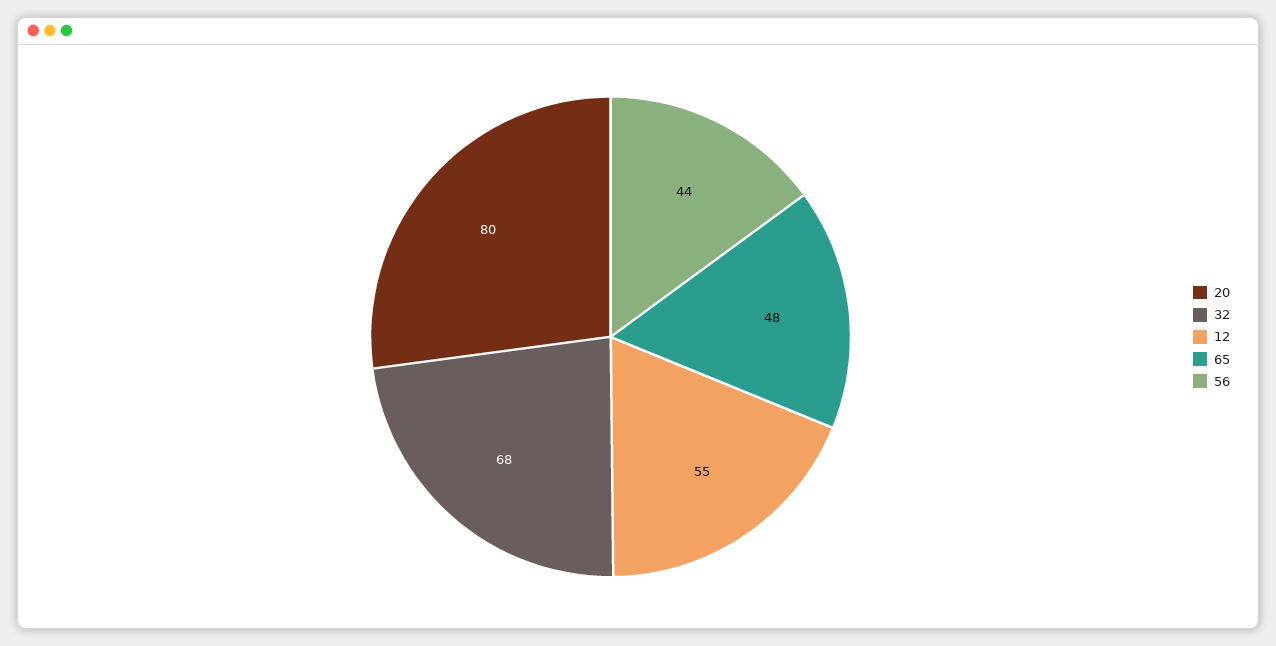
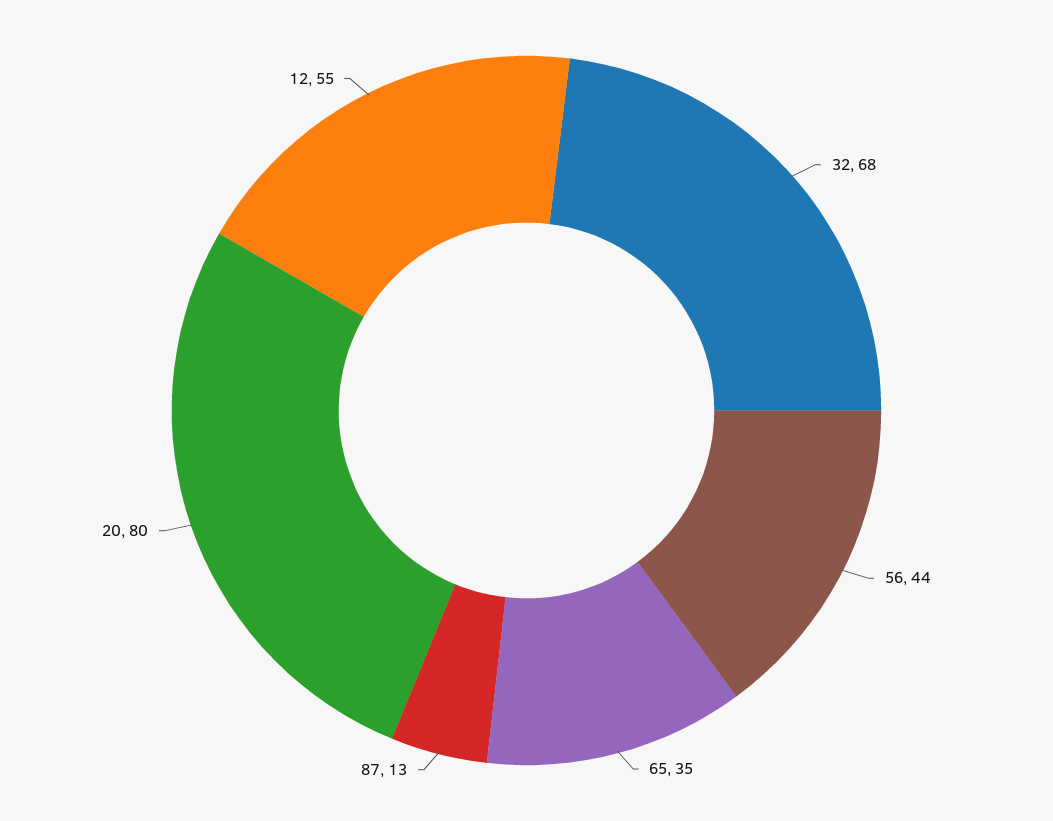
65: 48 -> 35
87: none -> 13

